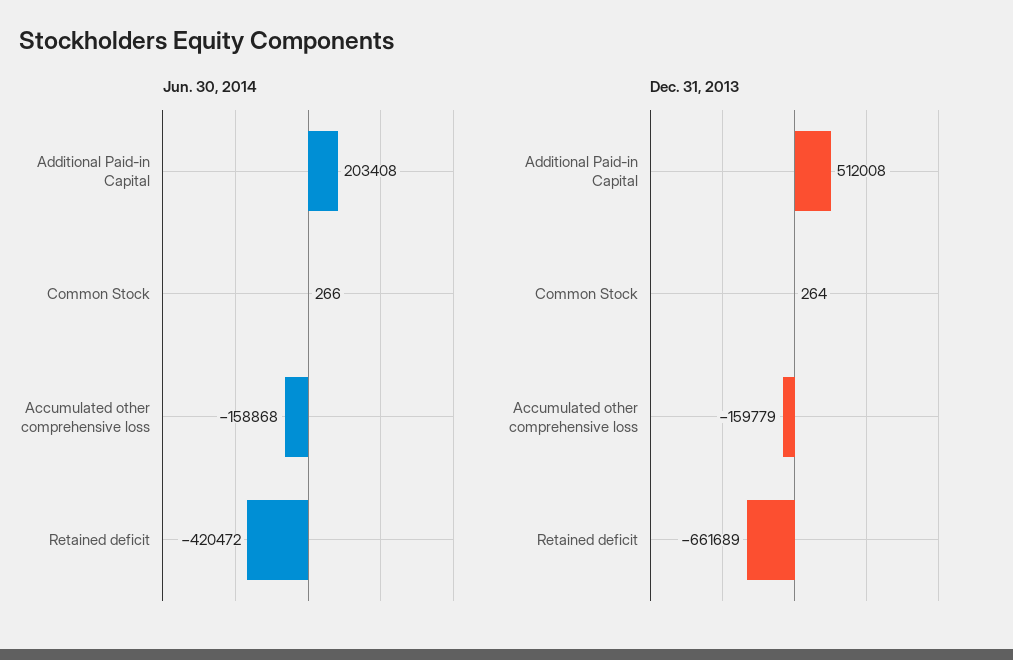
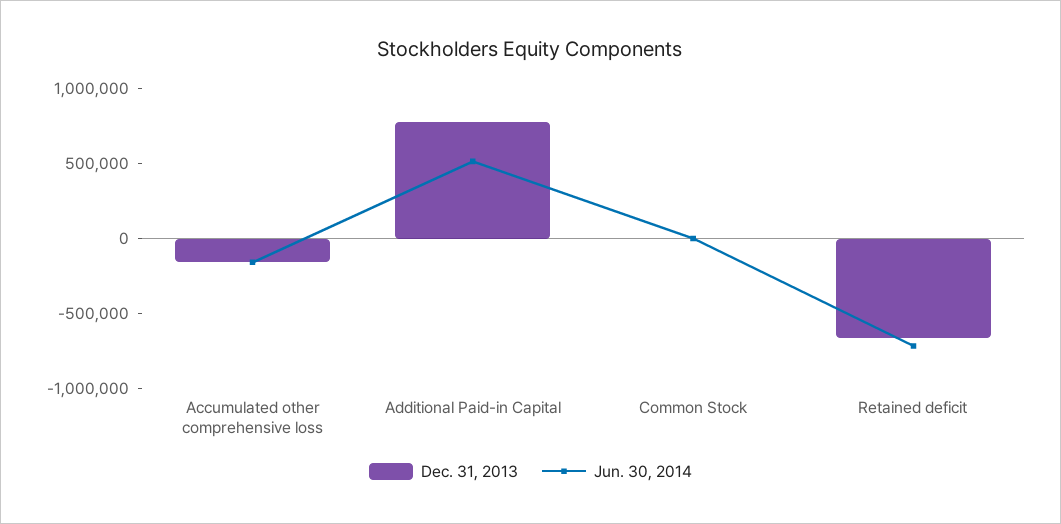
Jun. 30, 2014, Additional Paid-in Capital: 203408 -> 500000
Jun. 30, 2014, Retained deficit: -420472 -> -700000
Dec. 31, 2013, Additional Paid-in Capital: 512008 -> 800000

